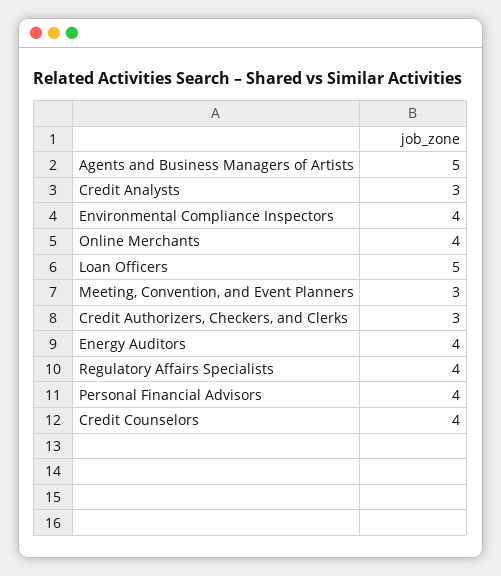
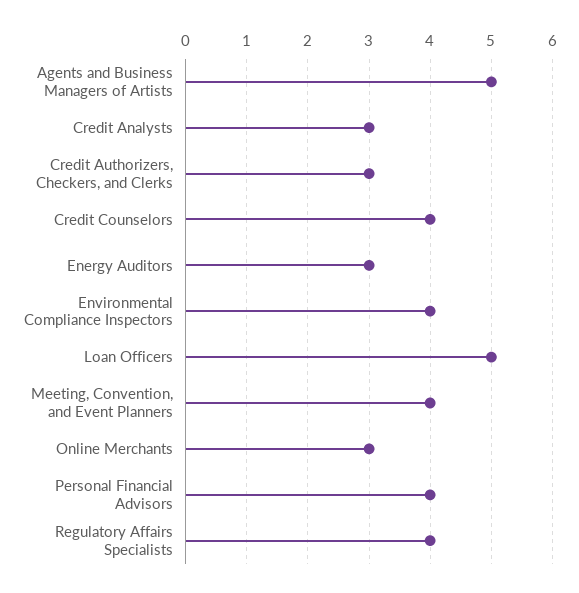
Online Merchants: 4 -> 3
Meeting, Convention, and Event Planners: 3 -> 4
Energy Auditors: 4 -> 3

